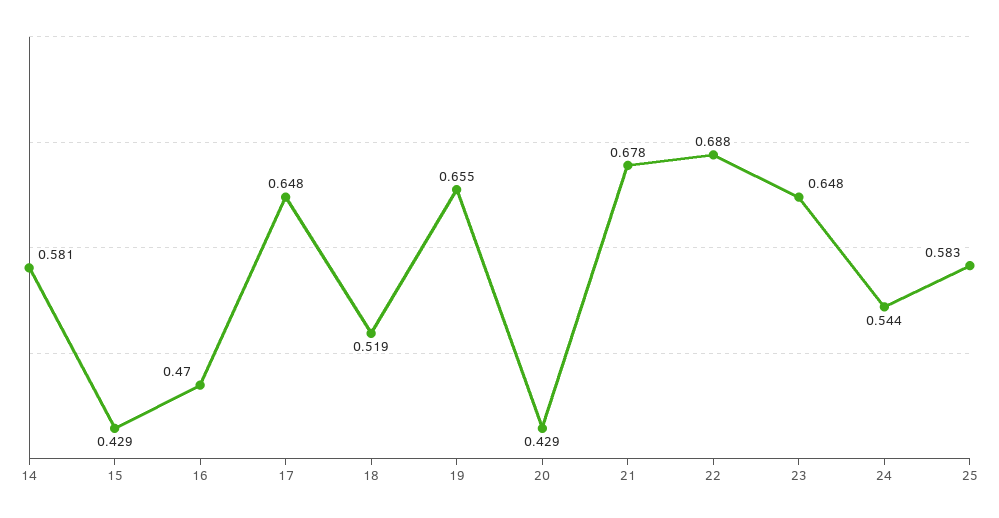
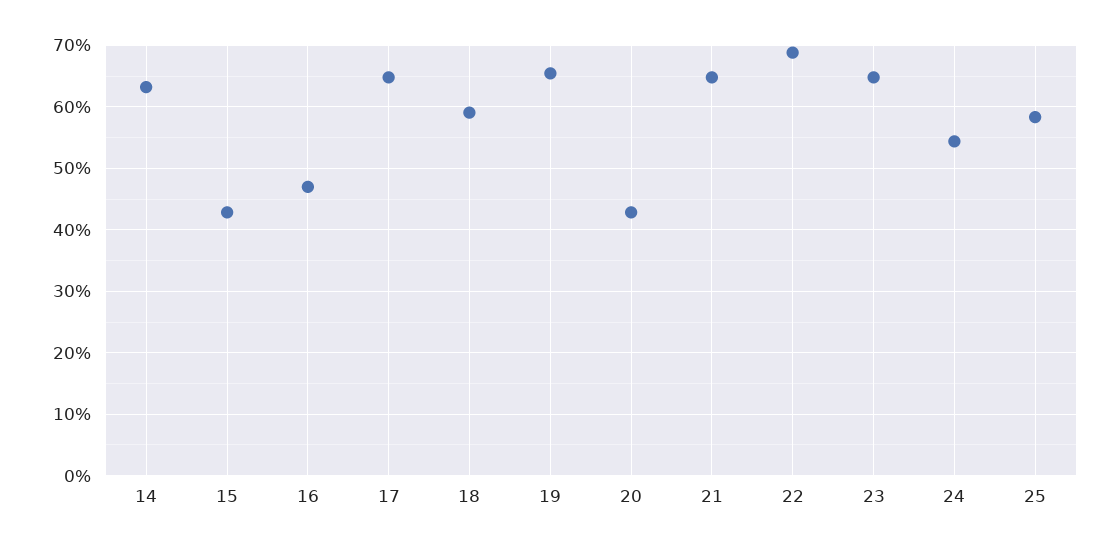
14: 0.581 -> 0.63
18: 0.519 -> 0.59
21: 0.678 -> 0.65

